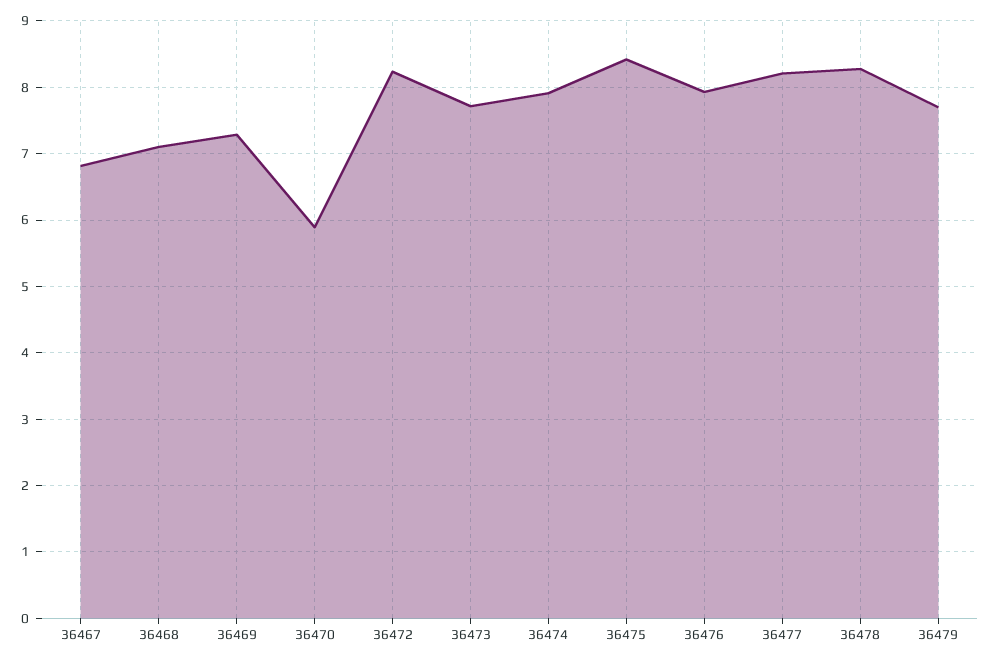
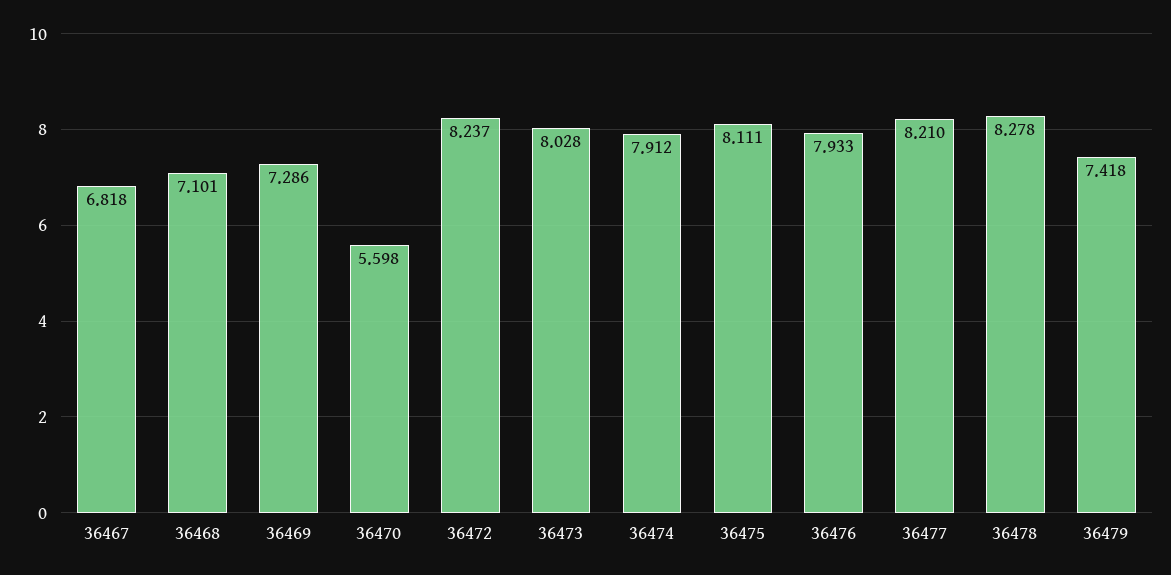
36470: 5.9 -> 5.598
36473: 7.7 -> 8.028
36475: 8.4 -> 8.111
36479: 7.7 -> 7.418

